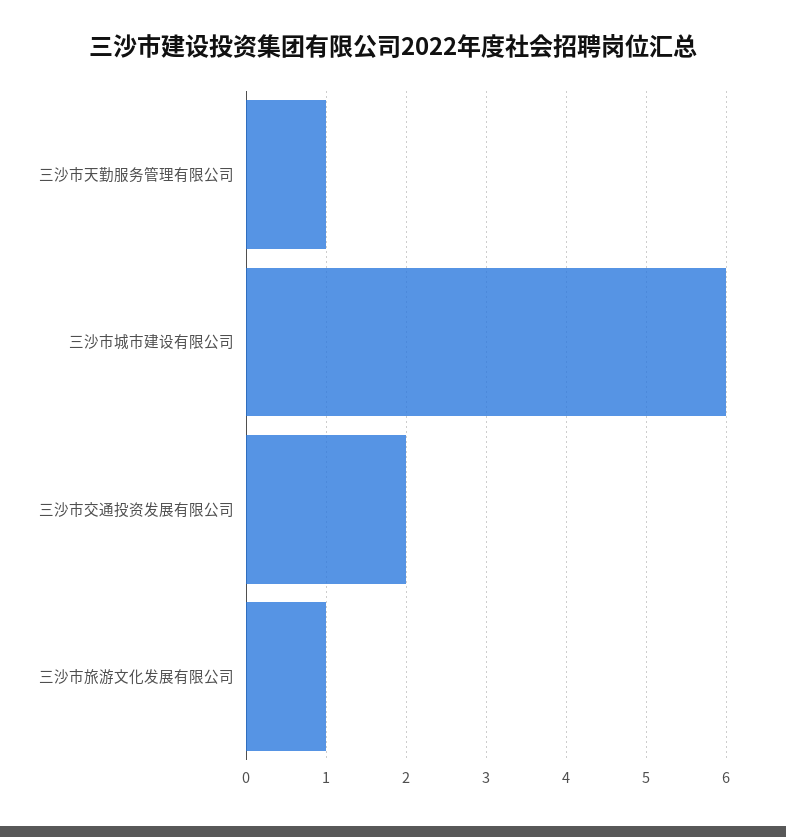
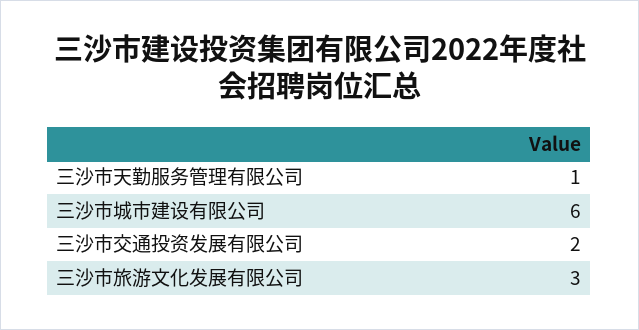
三沙市旅游文化发展有限公司: 1 -> 3

